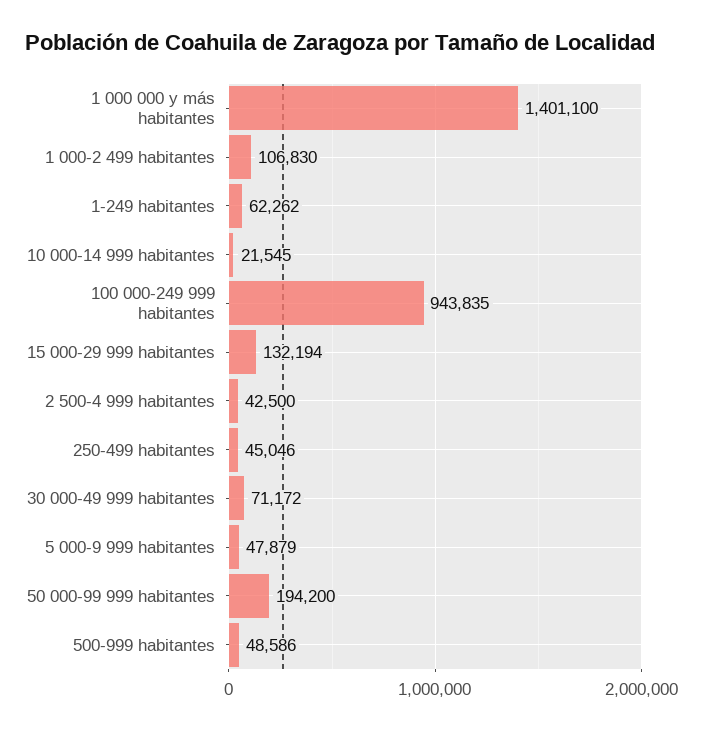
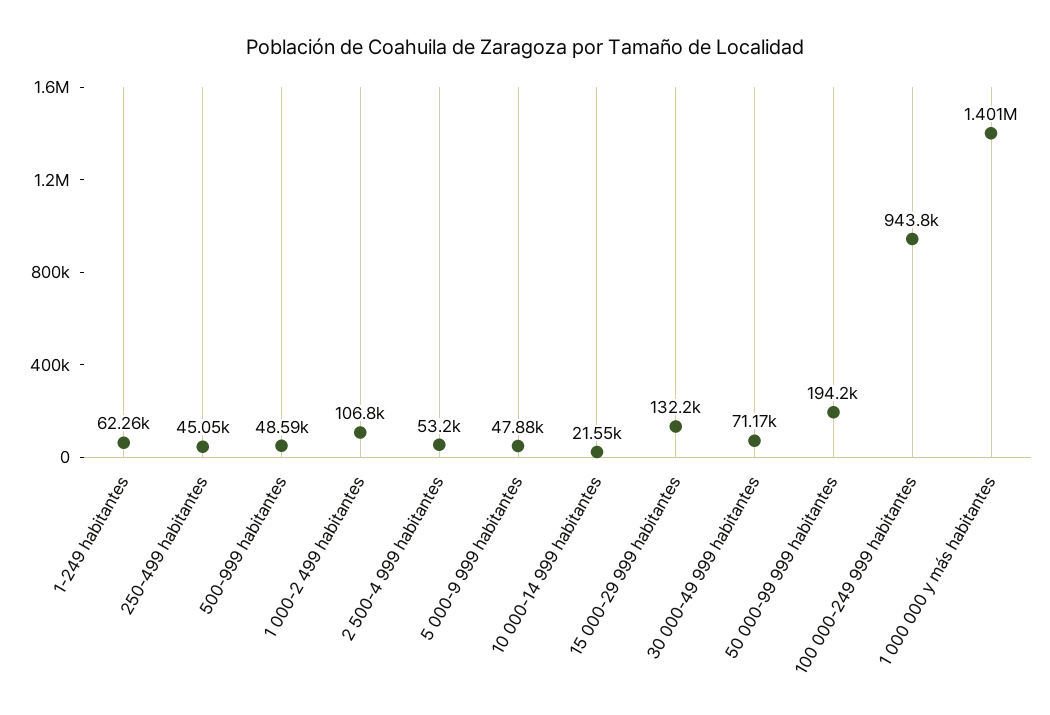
2 500-4 999 habitantes: 42500 -> 53200

